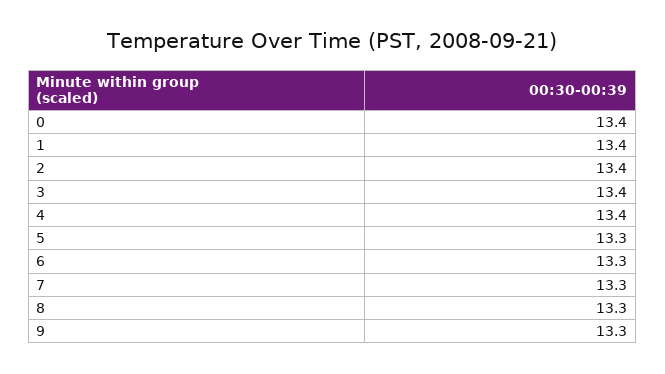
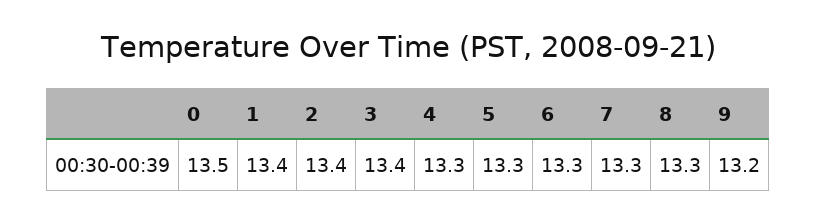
0: 13.4 -> 13.5
4: 13.4 -> 13.3
9: 13.3 -> 13.2

